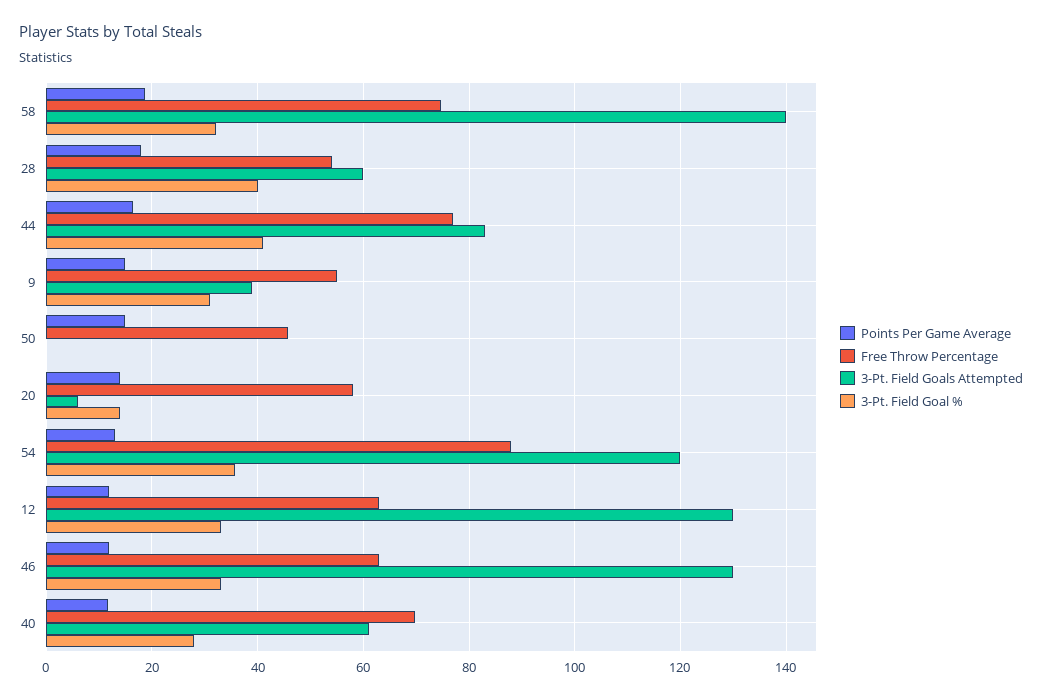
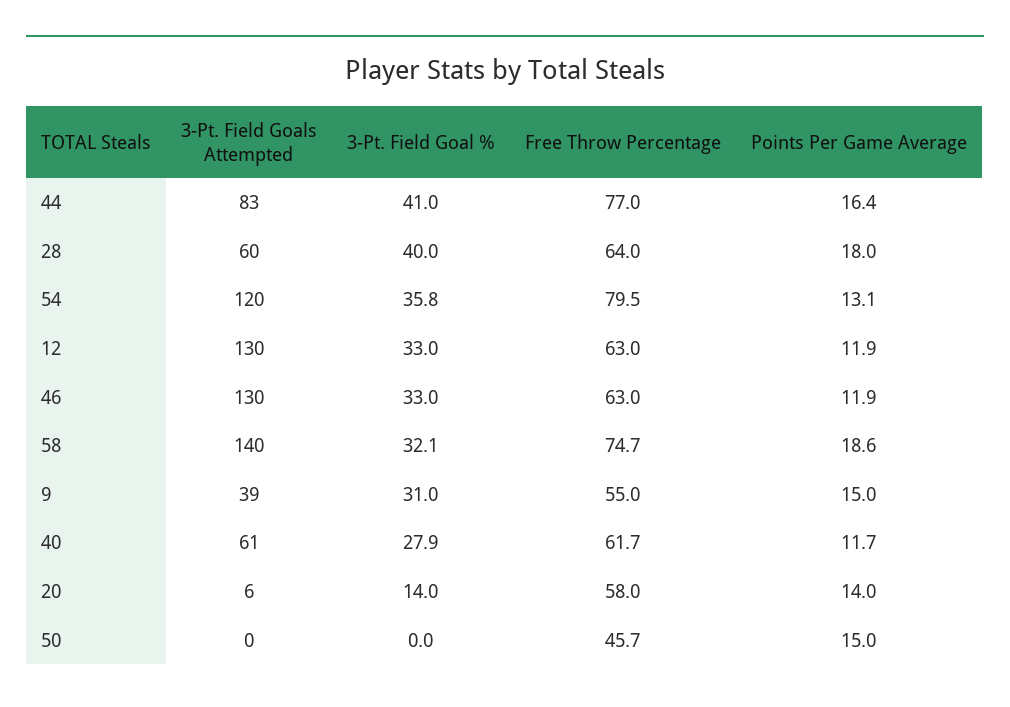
Free Throw Percentage, 28: 54 -> 64
Free Throw Percentage, 54: 88 -> 79.5
Free Throw Percentage, 40: 70 -> 61.7

